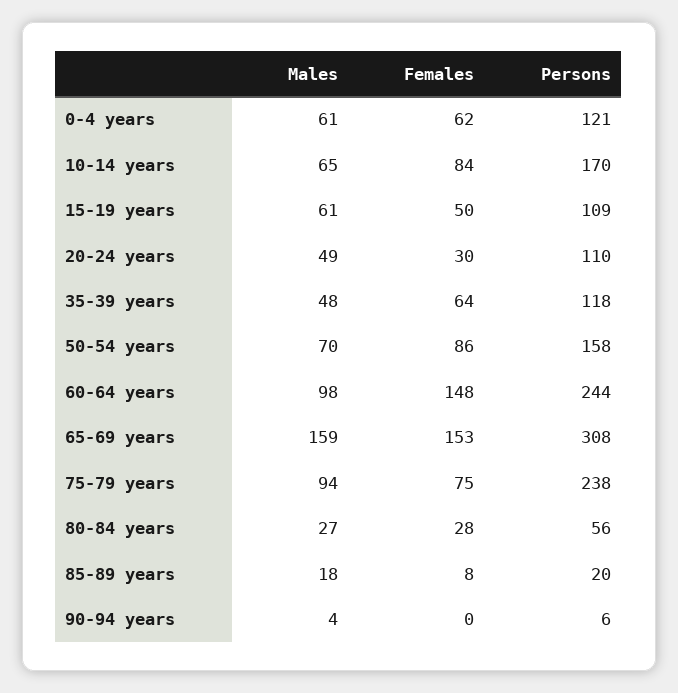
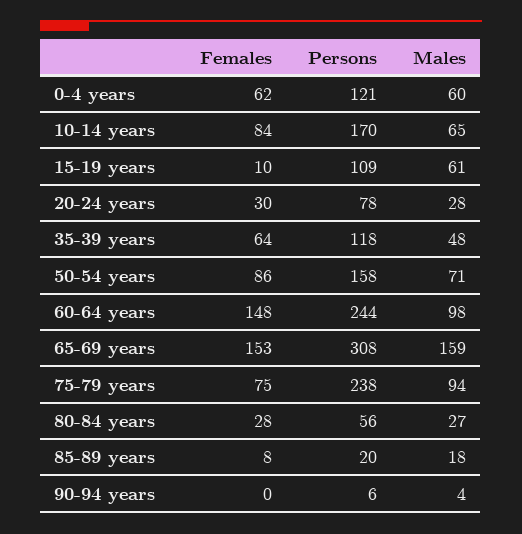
Males, 0-4 years: 61 -> 60
Females, 15-19 years: 50 -> 10
Males, 20-24 years: 49 -> 28
Persons, 20-24 years: 110 -> 78
Males, 50-54 years: 70 -> 71

